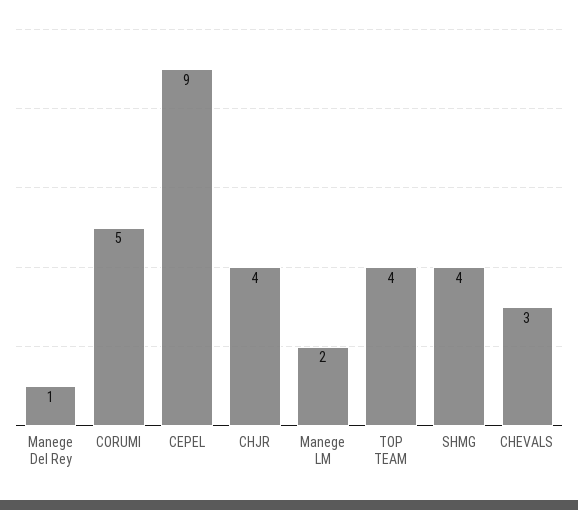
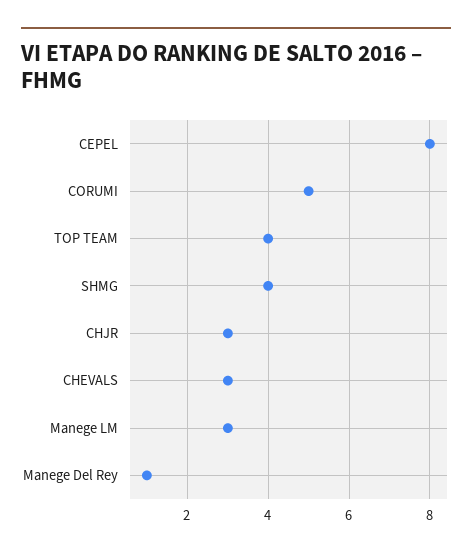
CEPEL: 9 -> 8
CHJR: 4 -> 3
Manege LM: 2 -> 3

